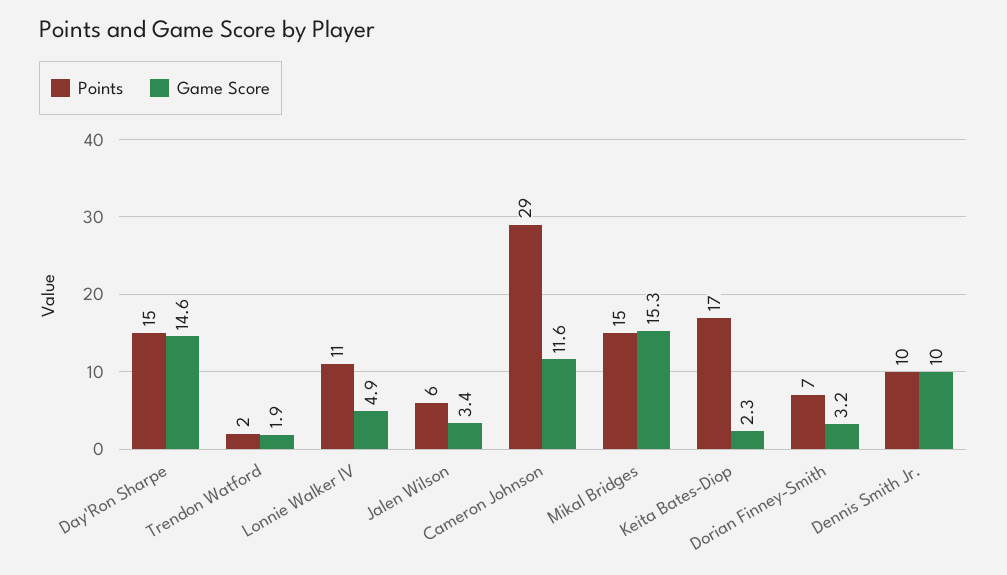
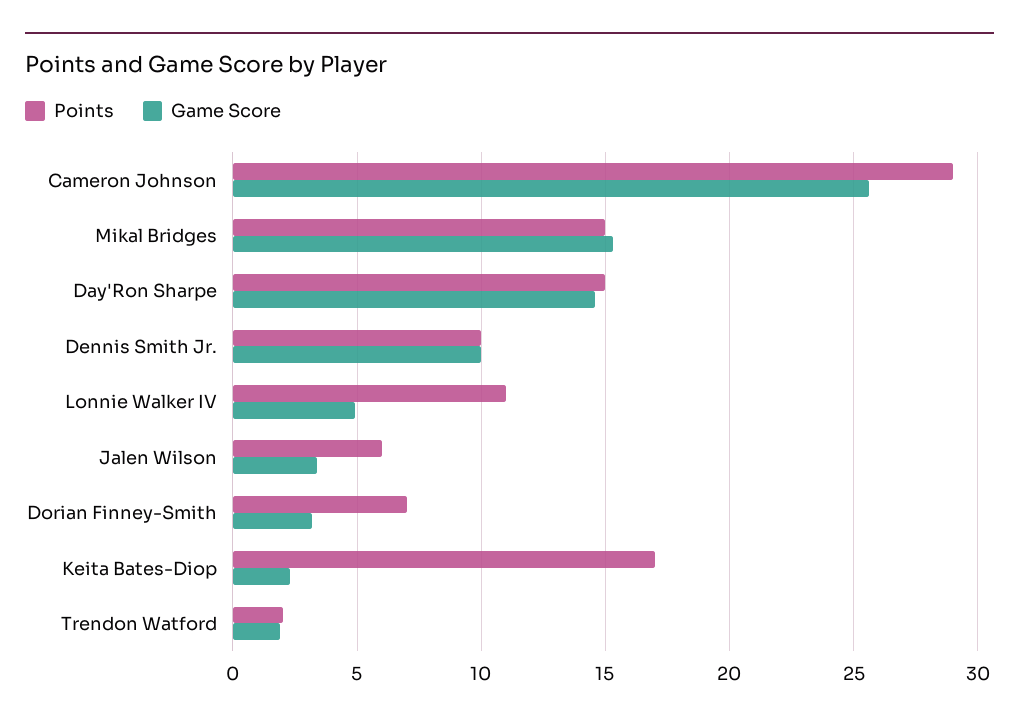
Game Score, Cameron Johnson: 11.6 -> 25.5

